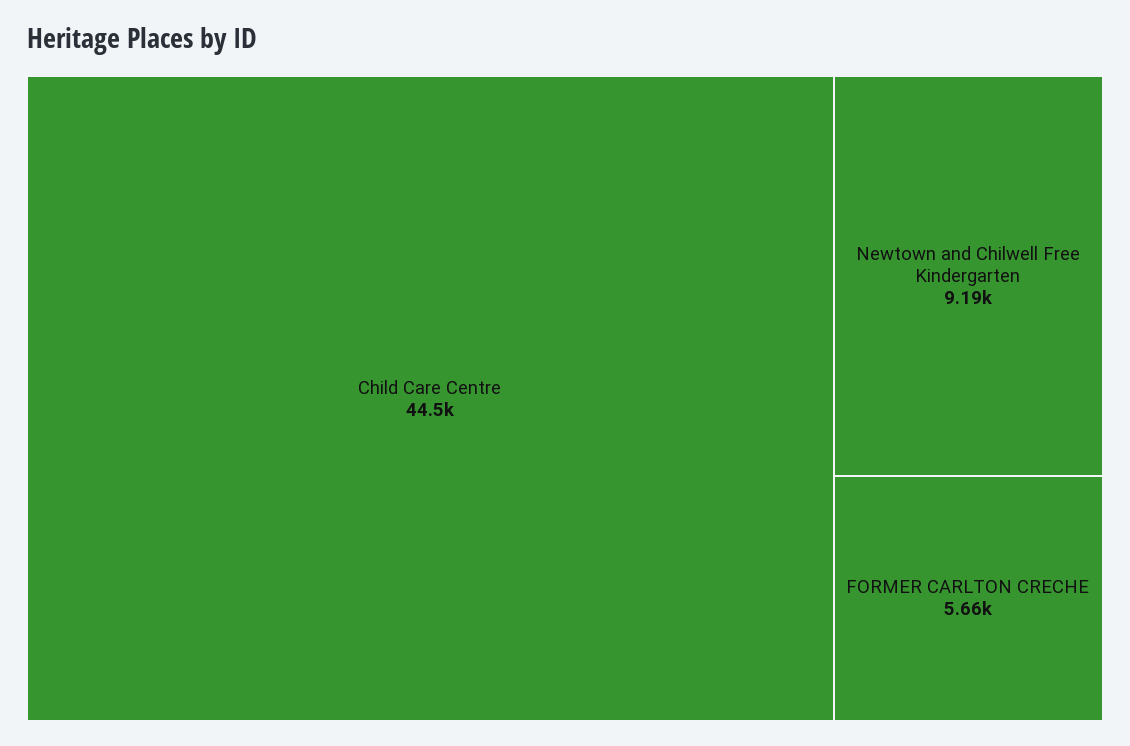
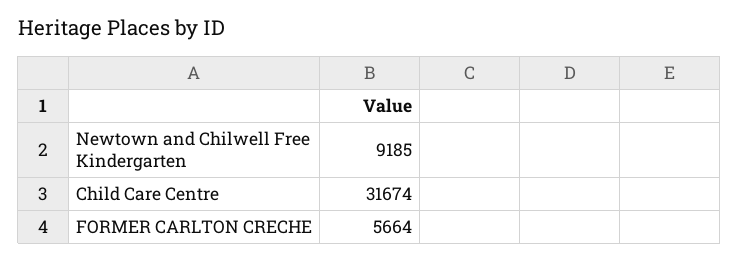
Child Care Centre: 44500 -> 31674

